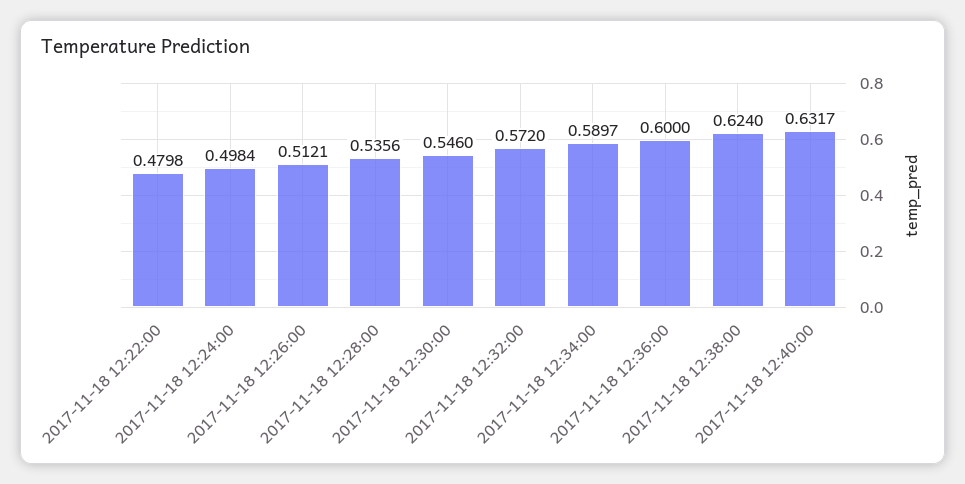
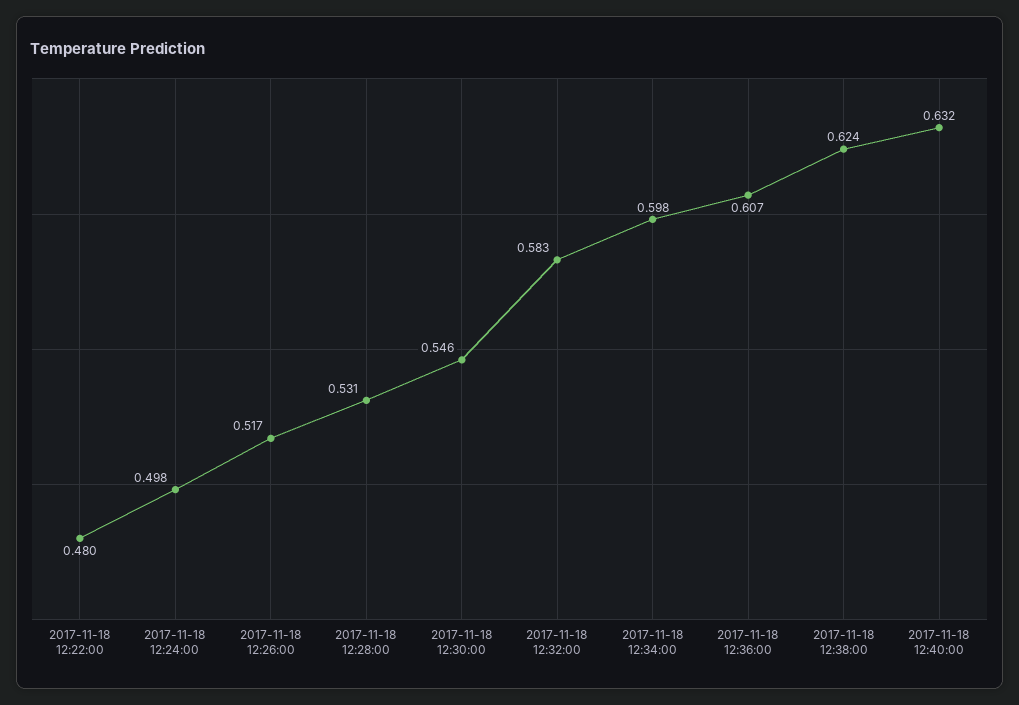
2017-11-18 12:26:00: 0.5121 -> 0.517
2017-11-18 12:28:00: 0.5356 -> 0.531
2017-11-18 12:32:00: 0.572 -> 0.583
2017-11-18 12:34:00: 0.5897 -> 0.598
2017-11-18 12:36:00: 0.6 -> 0.607

